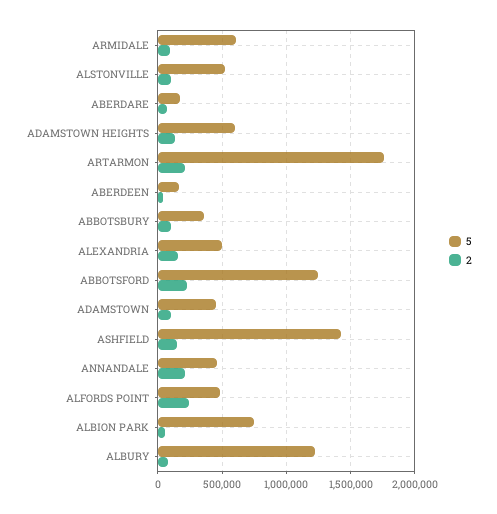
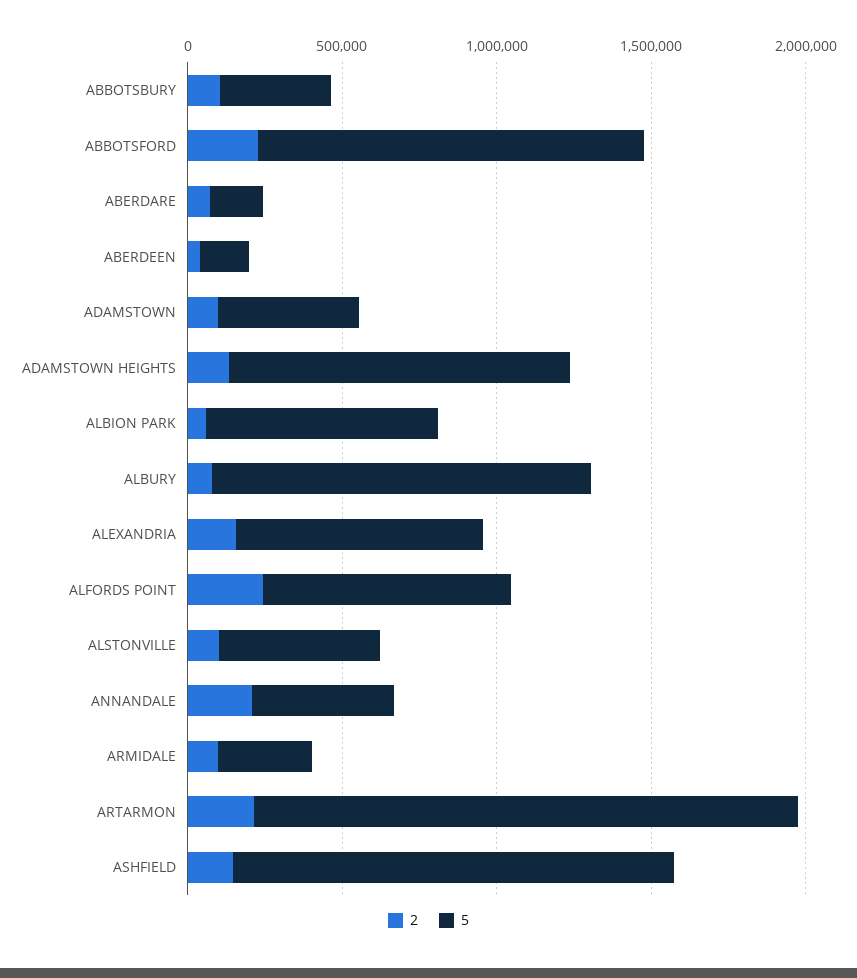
5, ARMIDALE: 600000 -> 300000
5, ADAMSTOWN HEIGHTS: 600000 -> 1100000
5, ALEXANDRIA: 500000 -> 800000
5, ALFORDS POINT: 500000 -> 800000

